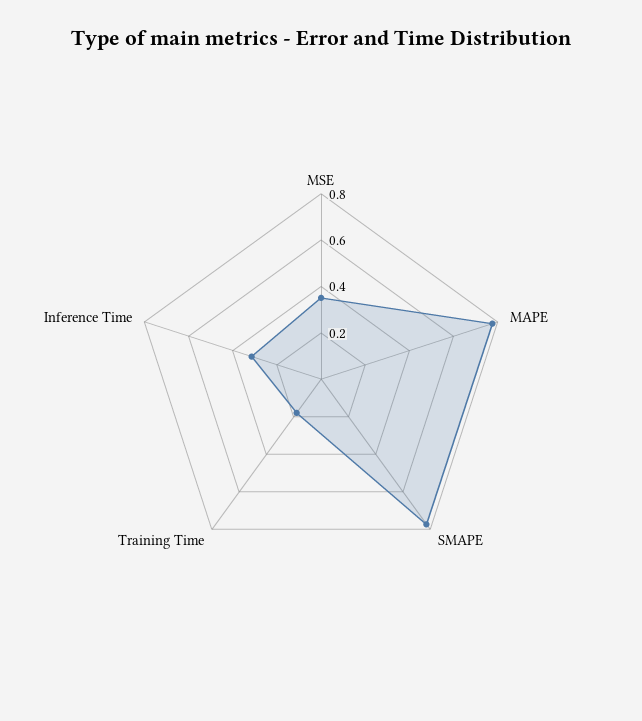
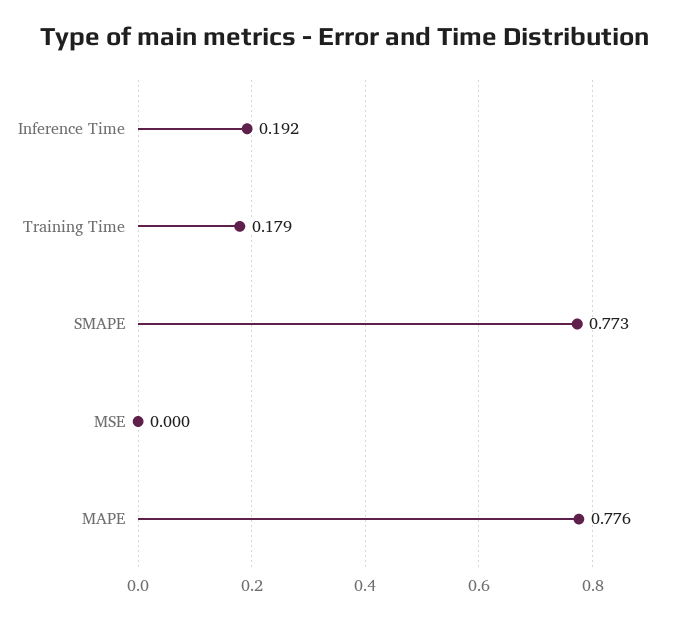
MSE: 0.35 -> 0
Inference Time: 0.3 -> 0.192

